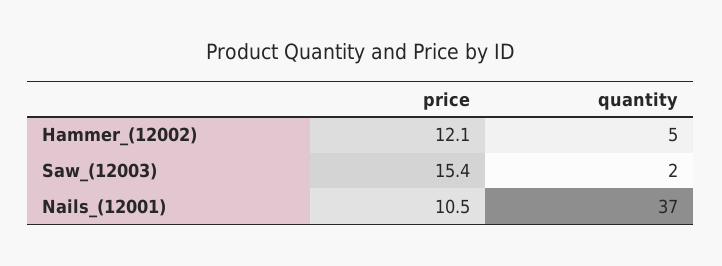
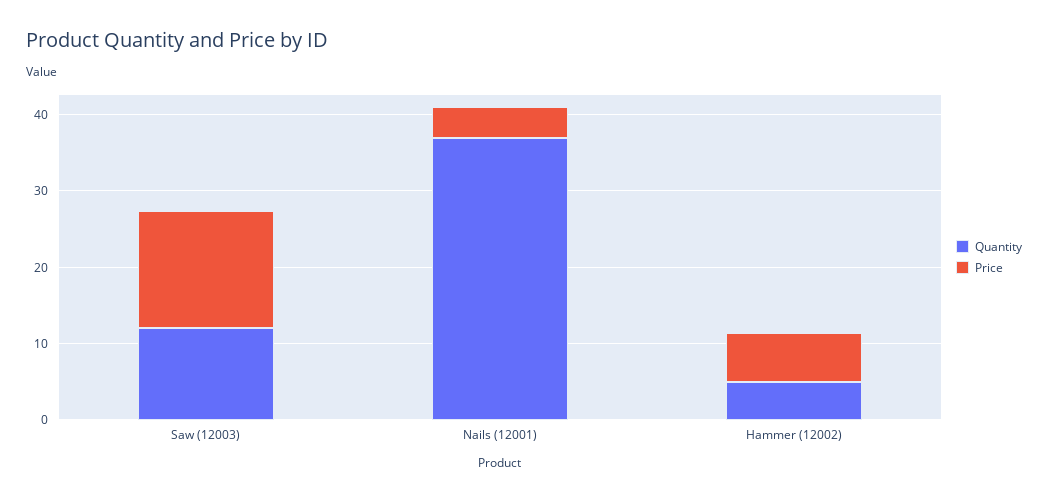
price, Hammer_(12002): 12.1 -> 6
quantity, Saw_(12003): 2 -> 12
price, Nails_(12001): 10.5 -> 4

